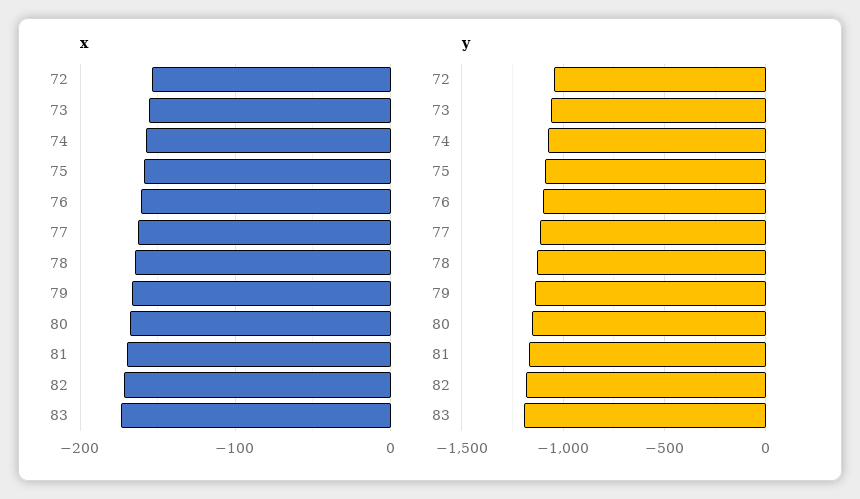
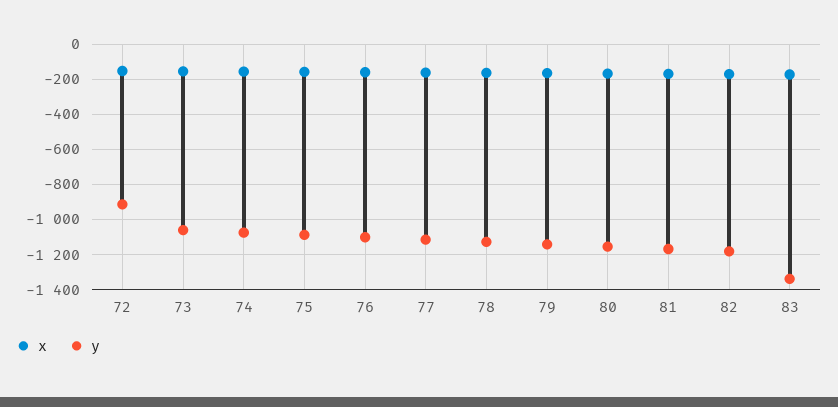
y, 72: -1050 -> -900
y, 83: -1200 -> -1350

